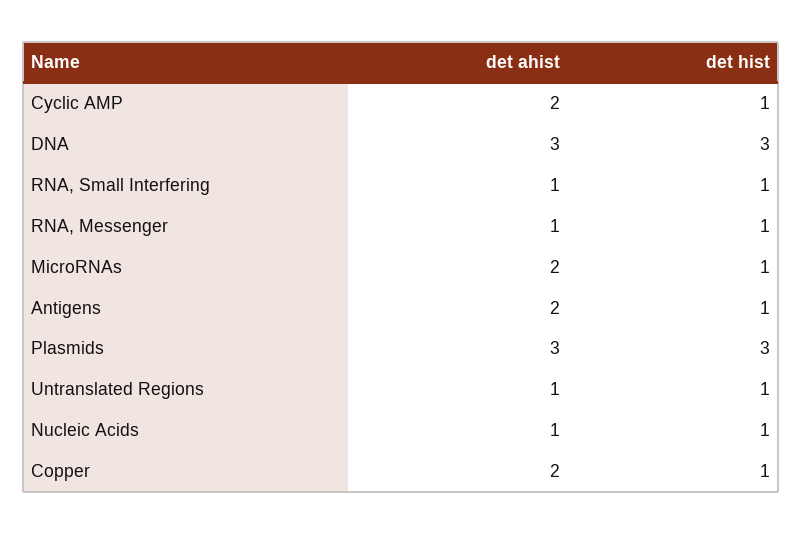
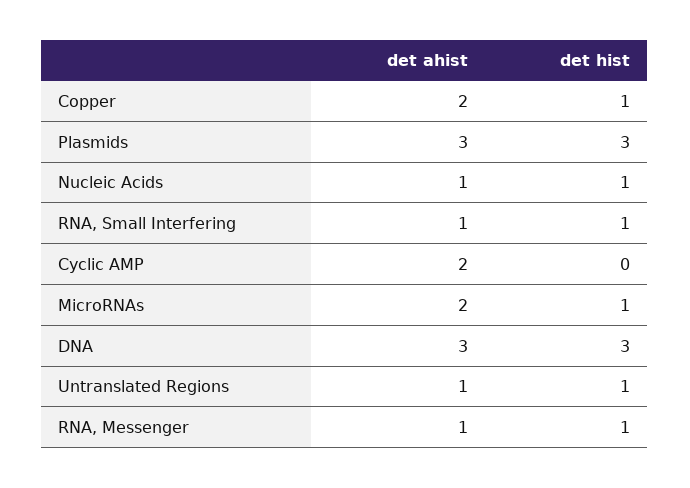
det hist, Cyclic AMP: 1 -> 0
det ahist, Antigens: 2 -> none
det hist, Antigens: 1 -> none

